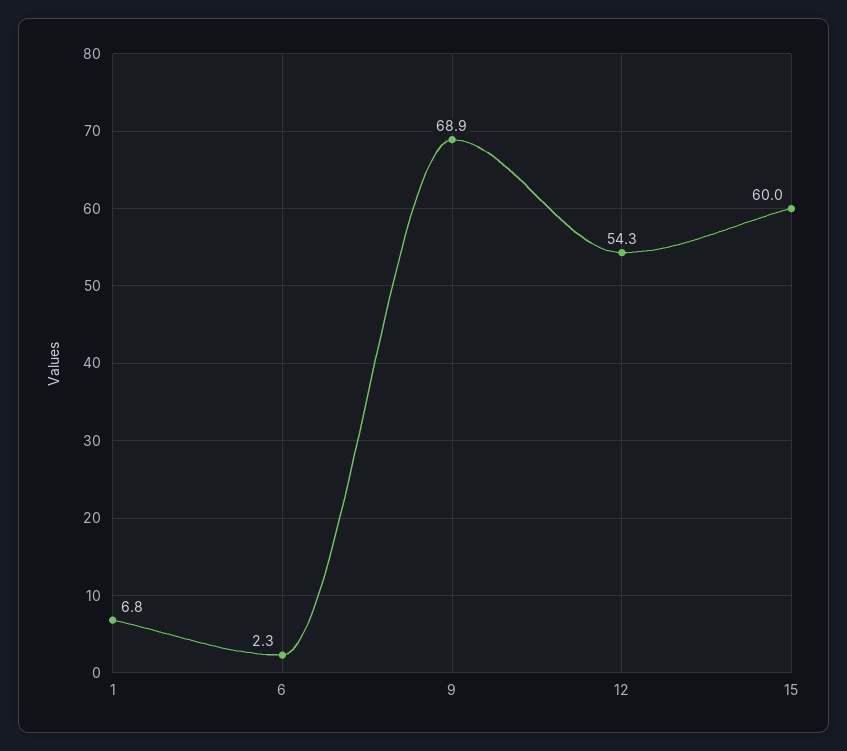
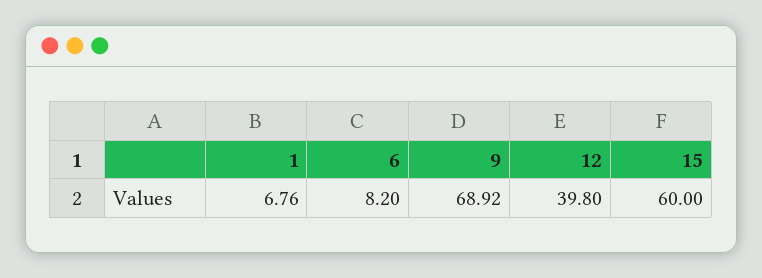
6: 2.3 -> 8.2
12: 54.3 -> 39.8

